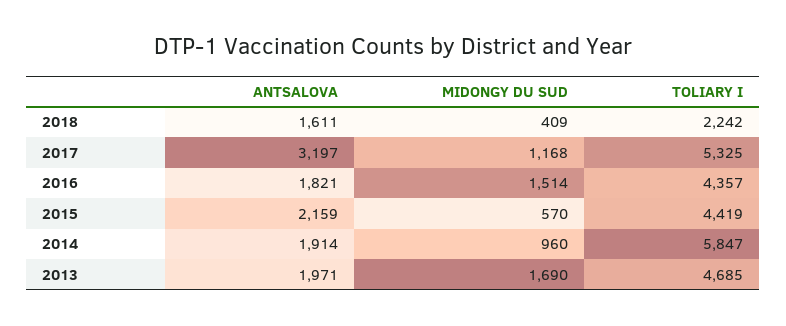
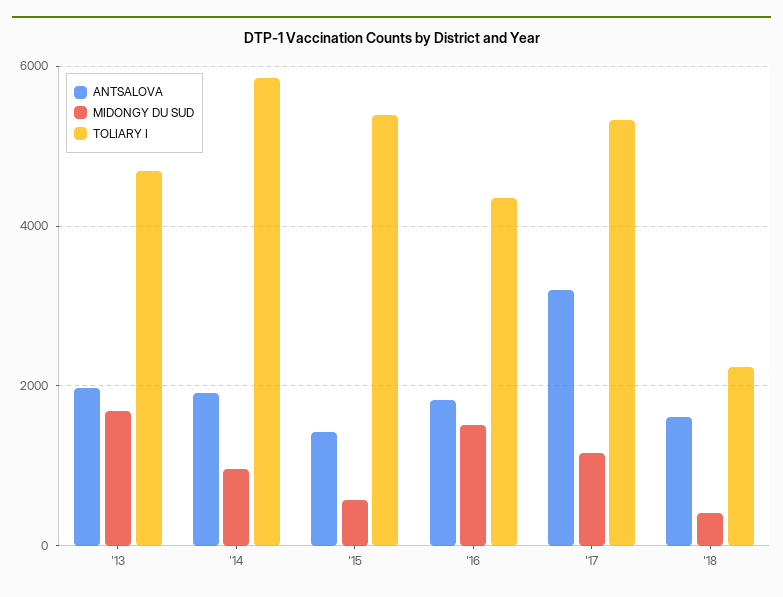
ANTSALOVA, 2015: 2159 -> 1400
TOLIARY I, 2015: 4419 -> 5400

